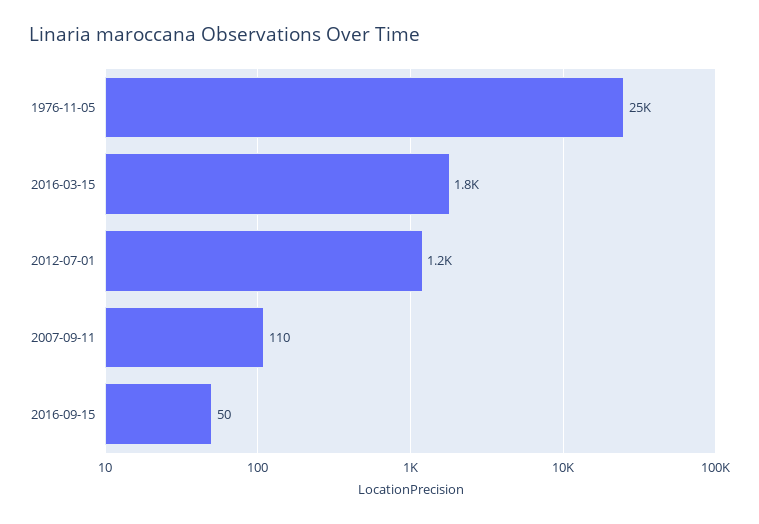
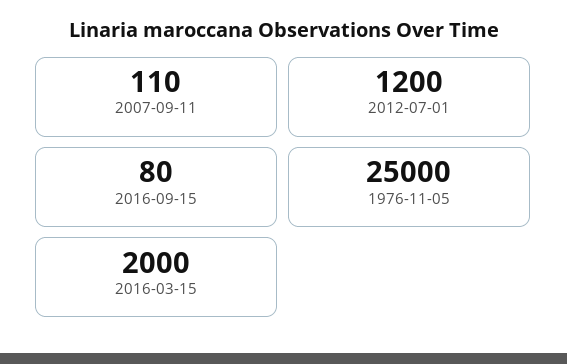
2016-03-15: 1800 -> 2000
2016-09-15: 50 -> 80

